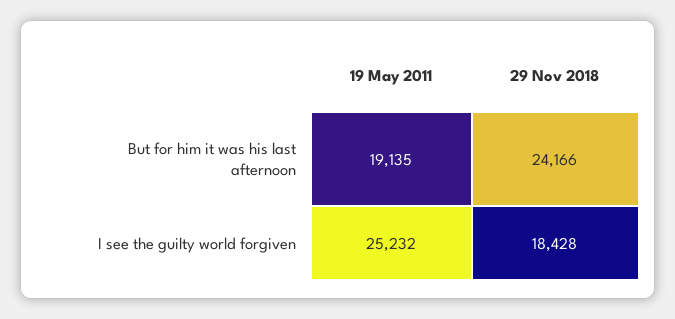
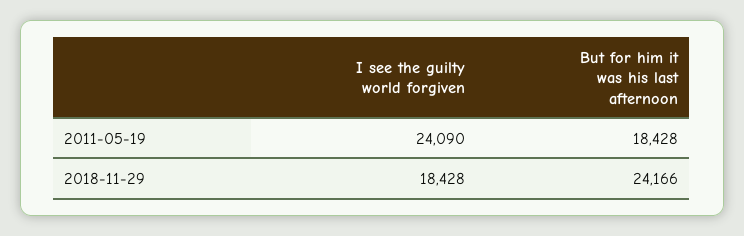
19 May 2011, But for him it was his last afternoon: 19135 -> 18428
19 May 2011, I see the guilty world forgiven: 25232 -> 24090

